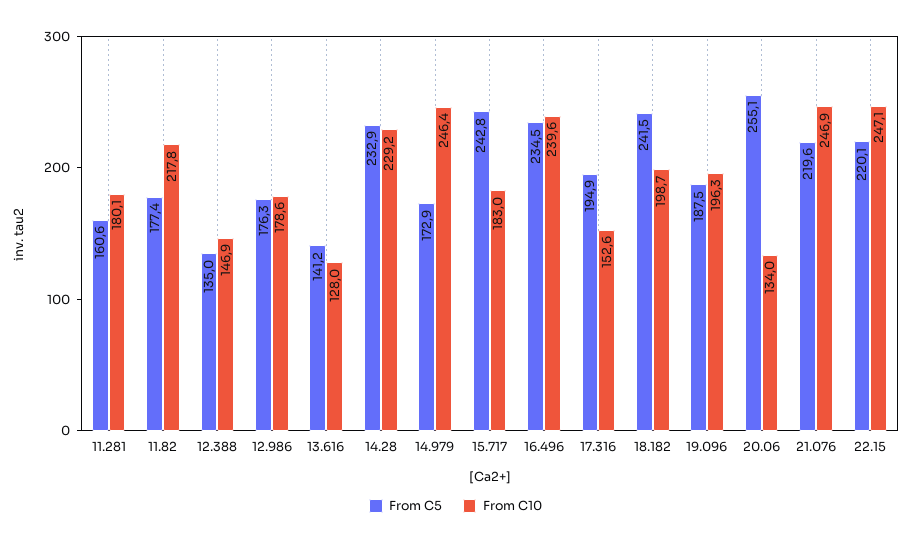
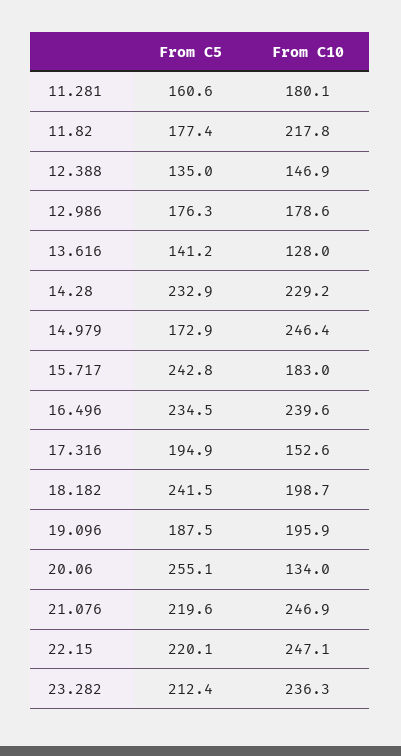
From C10, 19.096: 196.3 -> 195.9
From C5, 23.282: none -> 212.4
From C10, 23.282: none -> 236.3

